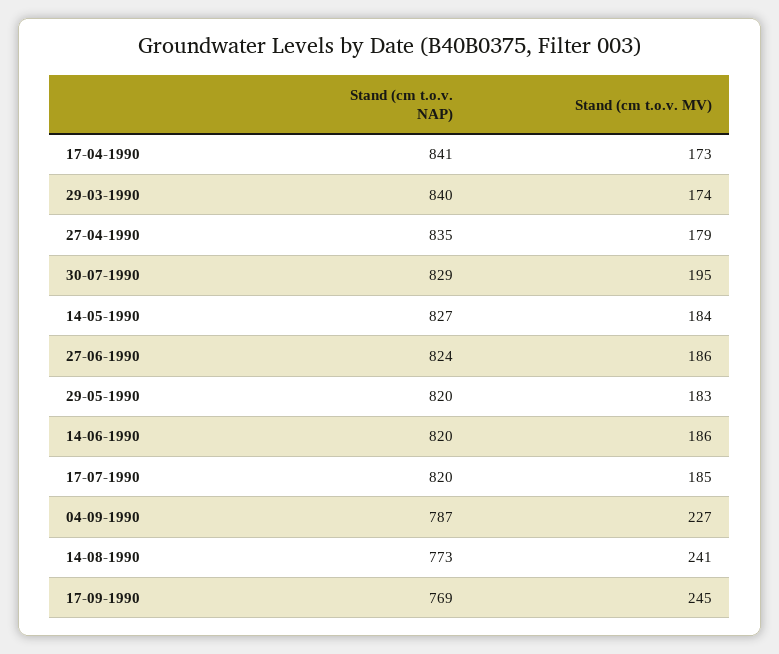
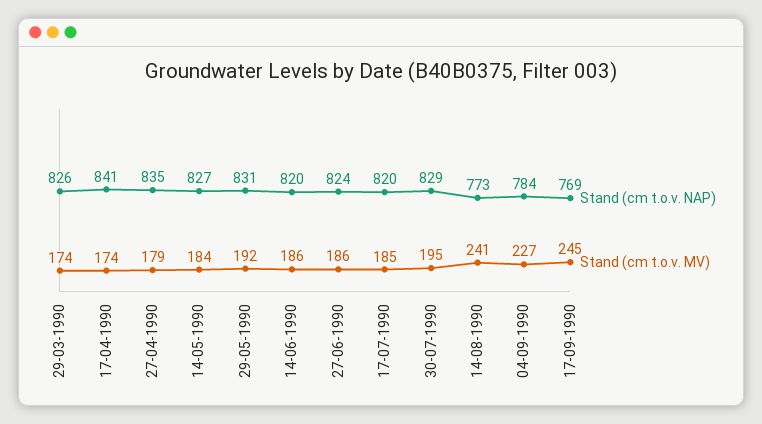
Stand (cm t.o.v. MV), 17-04-1990: 173 -> 174
Stand (cm t.o.v. NAP), 29-03-1990: 840 -> 826
Stand (cm t.o.v. NAP), 29-05-1990: 820 -> 831
Stand (cm t.o.v. MV), 29-05-1990: 183 -> 192
Stand (cm t.o.v. NAP), 04-09-1990: 787 -> 784

